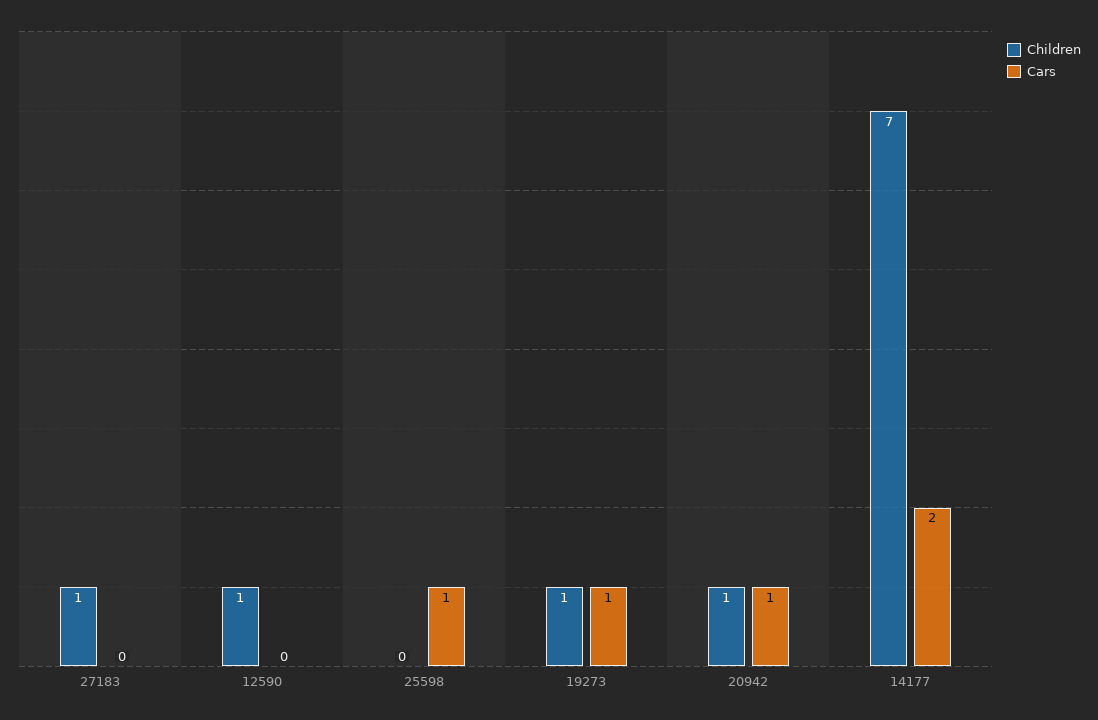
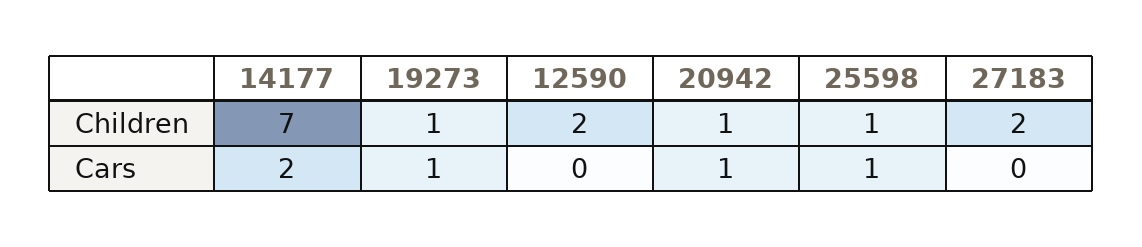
Children, 27183: 1 -> 2
Children, 12590: 1 -> 2
Children, 25598: 0 -> 1

